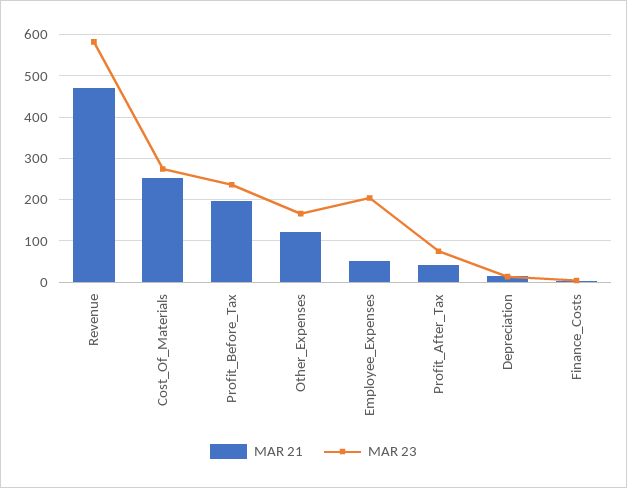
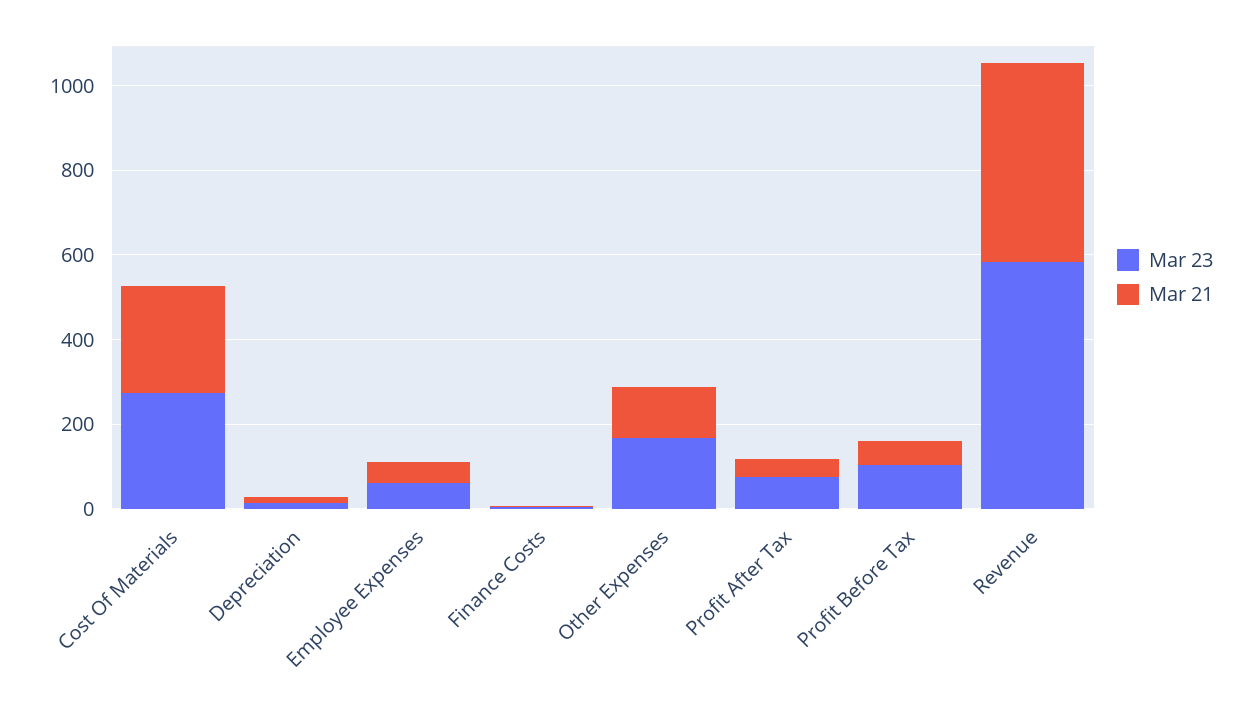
MAR 21, Profit_Before_Tax: 200 -> 50
MAR 23, Profit_Before_Tax: 240 -> 100
MAR 23, Employee_Expenses: 200 -> 50

